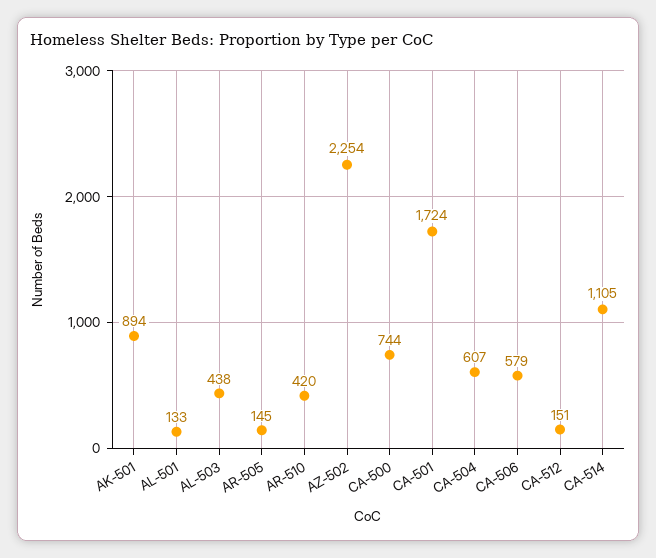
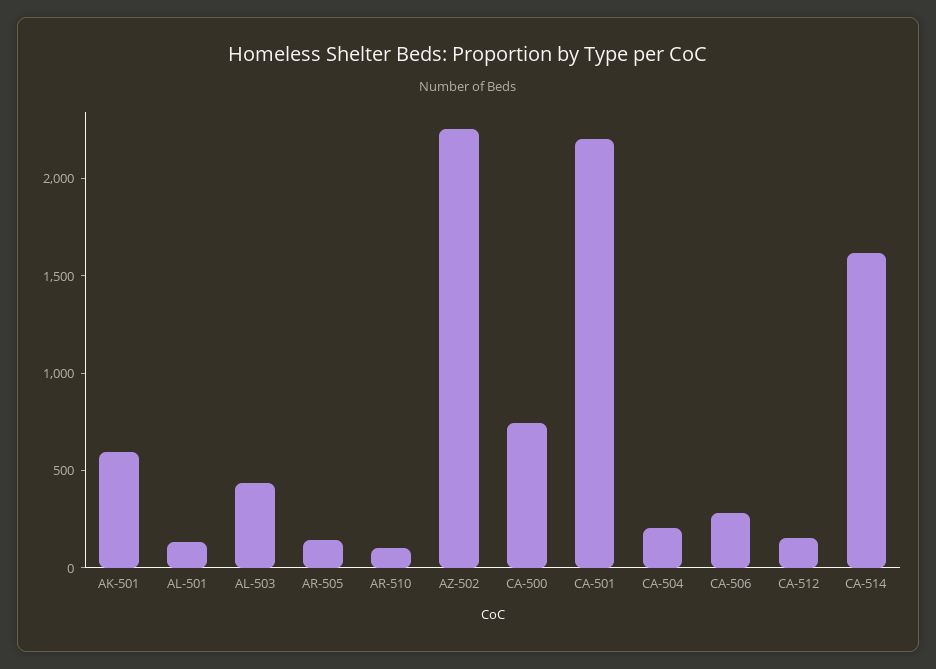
AK-501: 894 -> 600
AR-510: 420 -> 100
CA-501: 1724 -> 2200
CA-504: 607 -> 200
CA-506: 579 -> 300
CA-514: 1105 -> 1600

